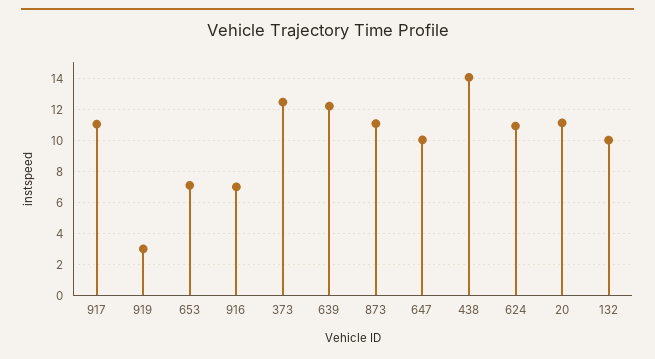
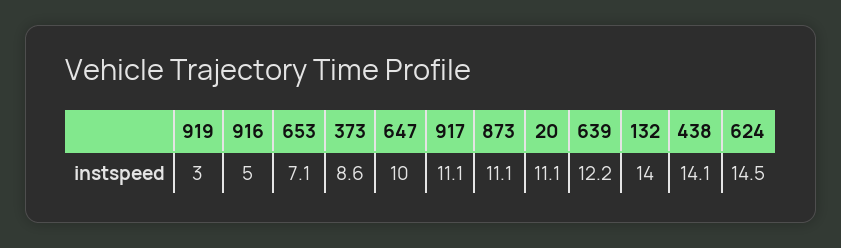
916: 7 -> 5
373: 12.5 -> 8.6
624: 11 -> 14.5
132: 10 -> 14

